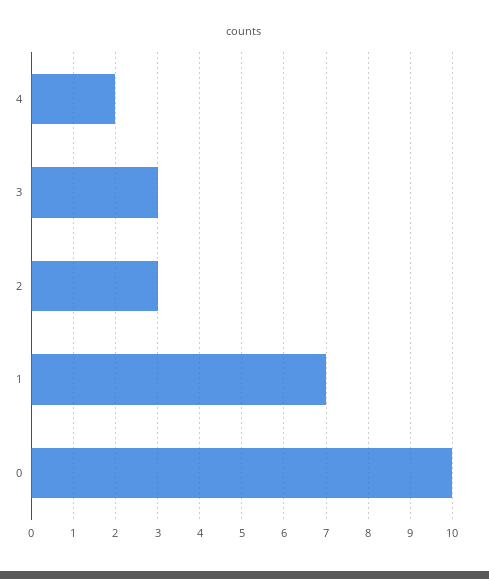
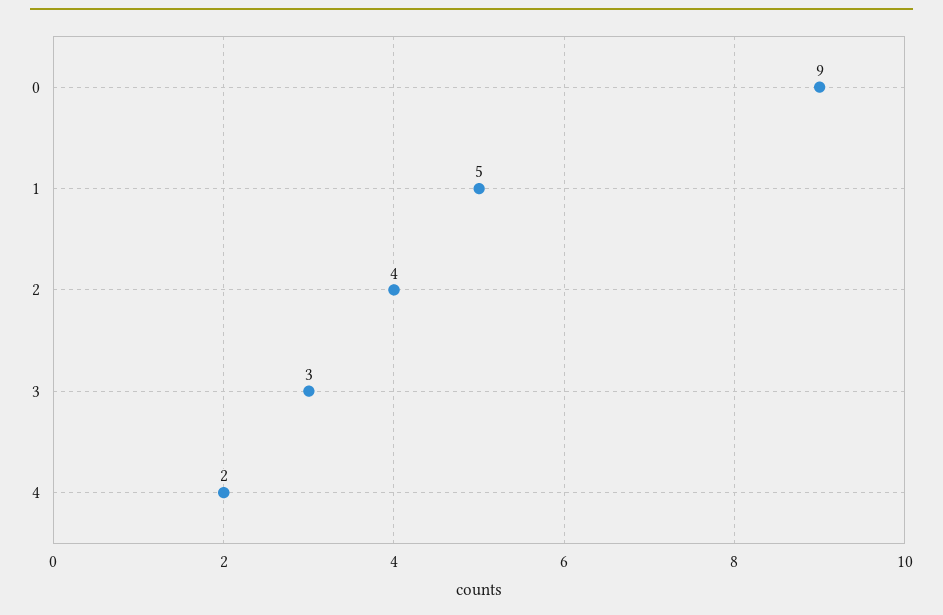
2: 3 -> 4
1: 7 -> 5
0: 10 -> 9

